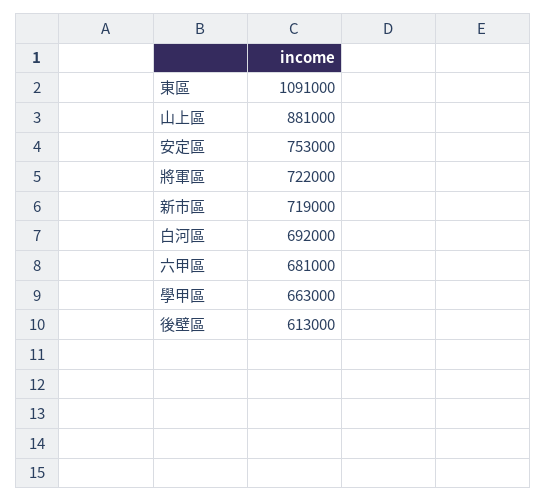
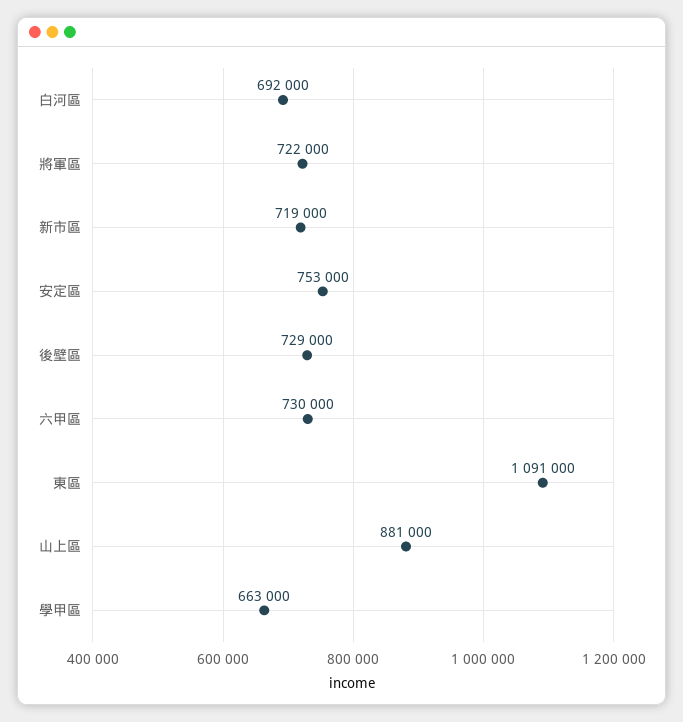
六甲區: 681000 -> 730000
後壁區: 613000 -> 729000

